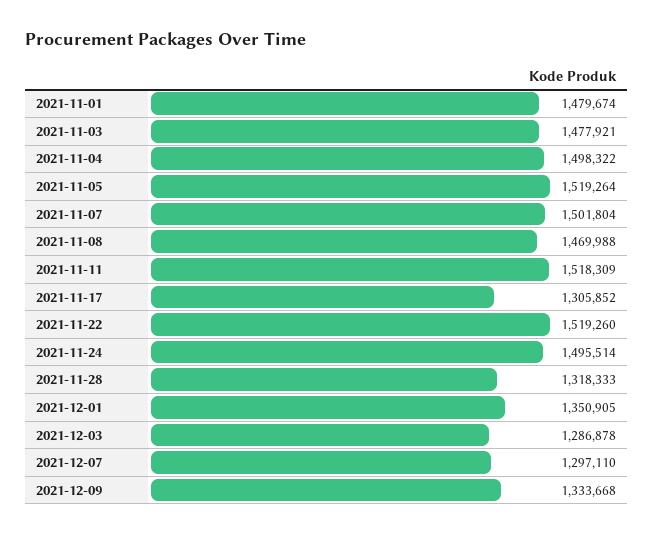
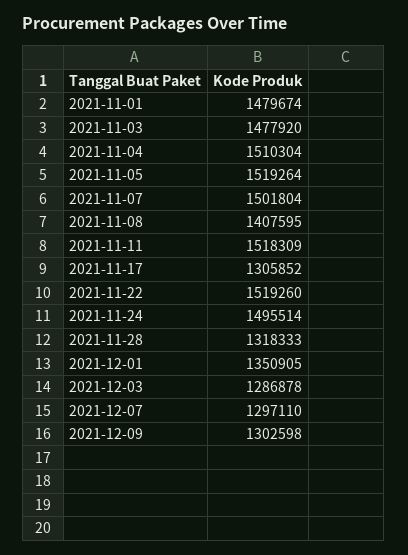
2021-11-03: 1477921 -> 1477920
2021-11-04: 1498322 -> 1510304
2021-11-08: 1469988 -> 1407595
2021-12-09: 1333668 -> 1302598

